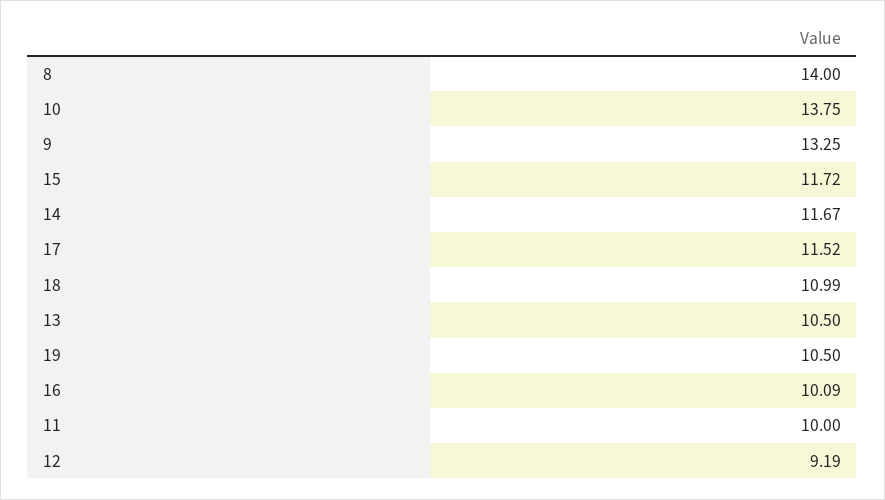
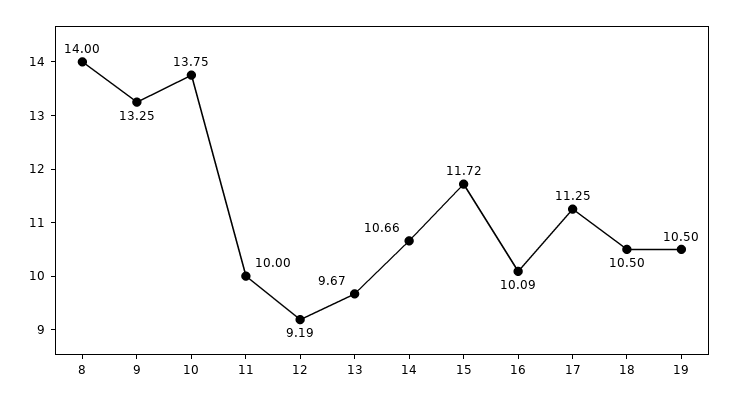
14: 11.67 -> 10.66
17: 11.52 -> 11.25
18: 10.99 -> 10.5
13: 10.5 -> 9.67

